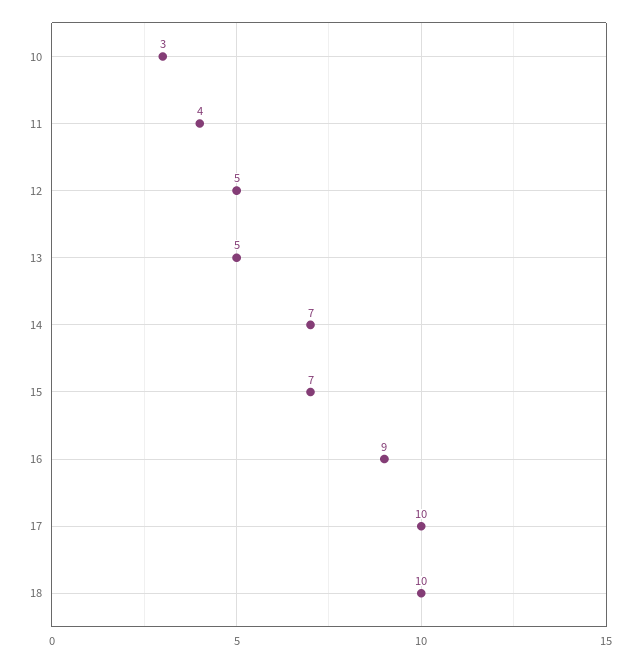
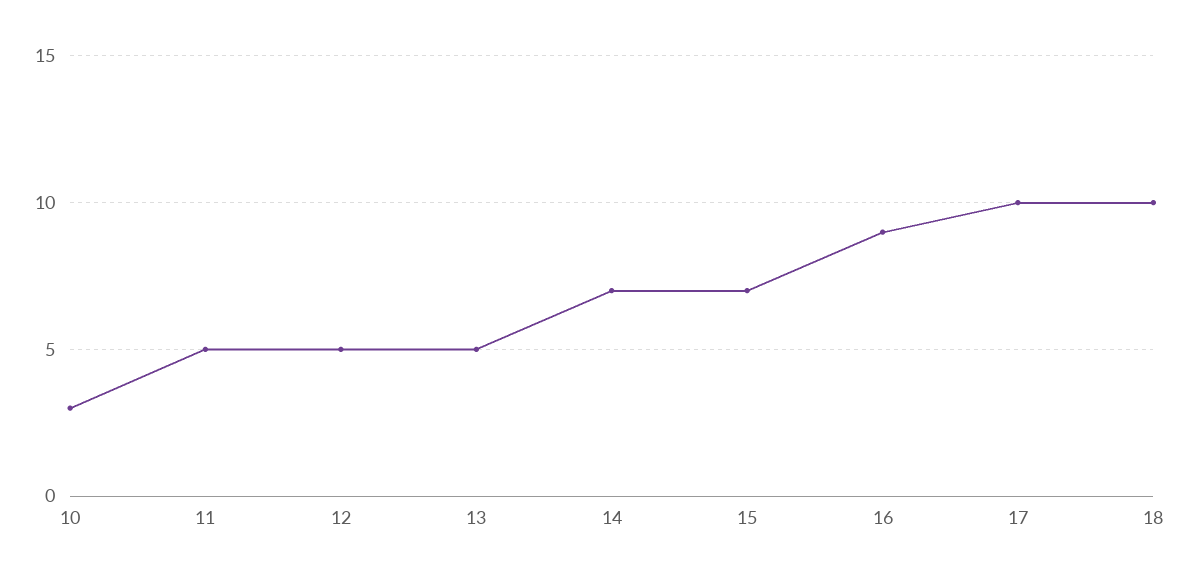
11: 4 -> 5

